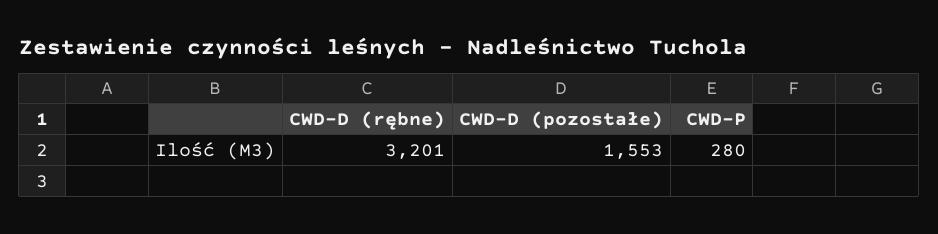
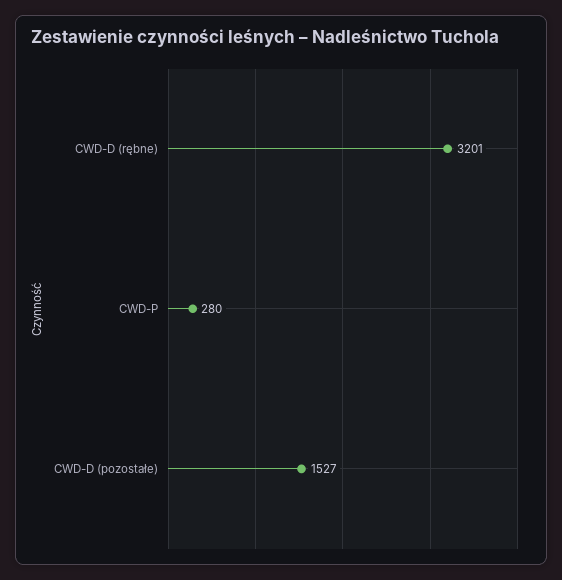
CWD-D (pozostałe): 1553 -> 1527

